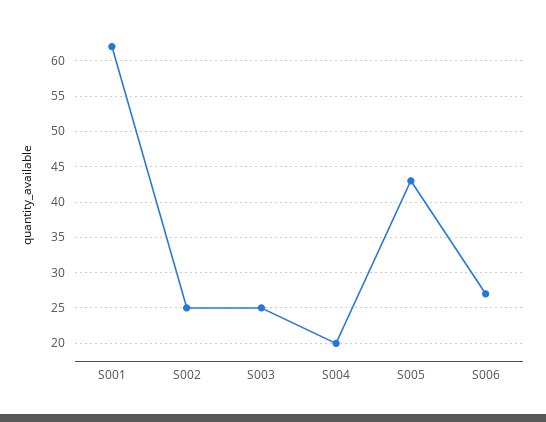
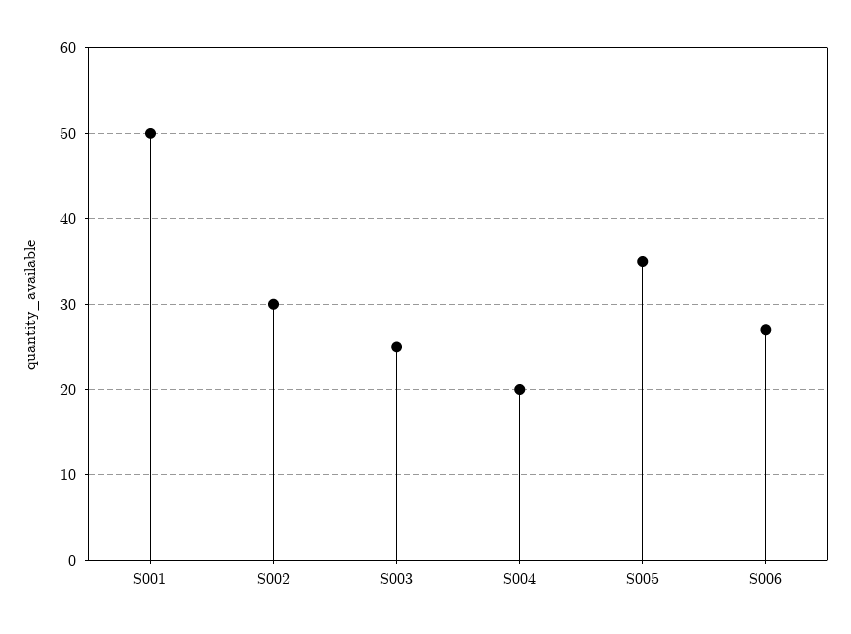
S001: 62 -> 50
S002: 25 -> 30
S005: 43 -> 35

